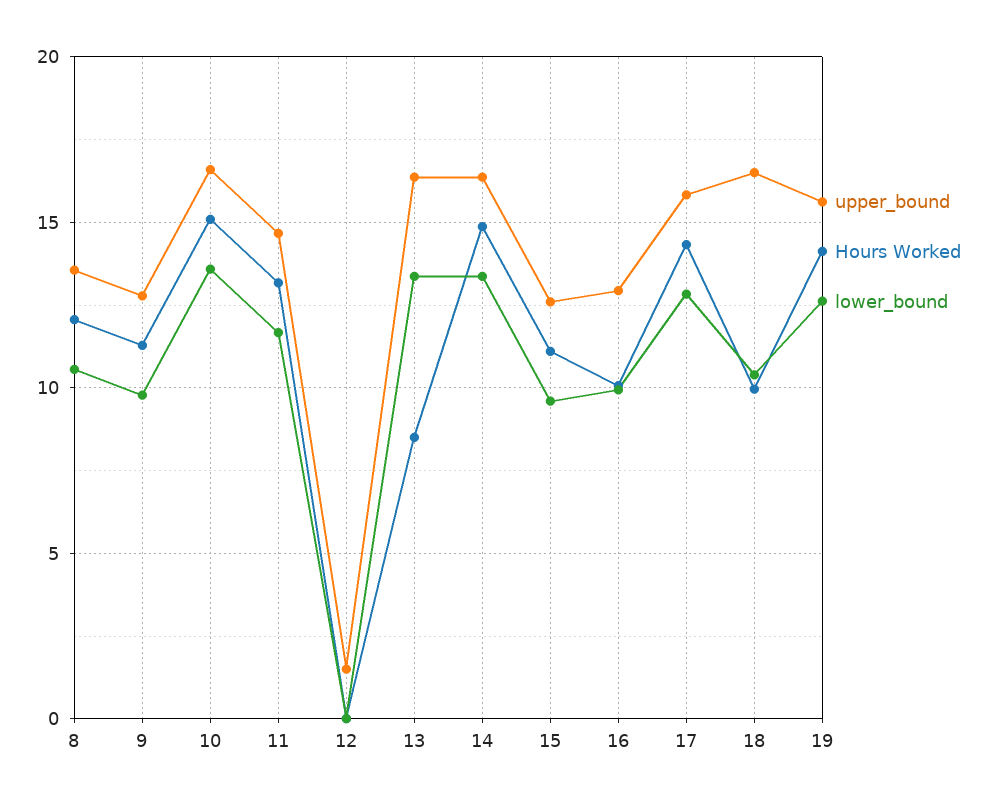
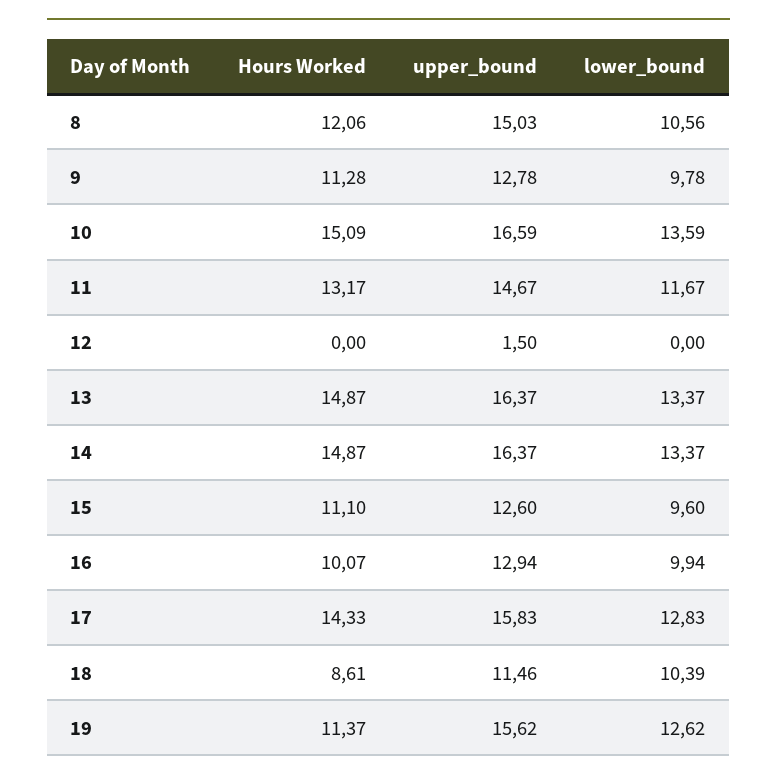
upper_bound, 8: 13.5 -> 15.03
Hours Worked, 13: 8.5 -> 14.87
upper_bound, 18: 16.5 -> 11.46
Hours Worked, 18: 10 -> 8.61
Hours Worked, 19: 14 -> 11.37

